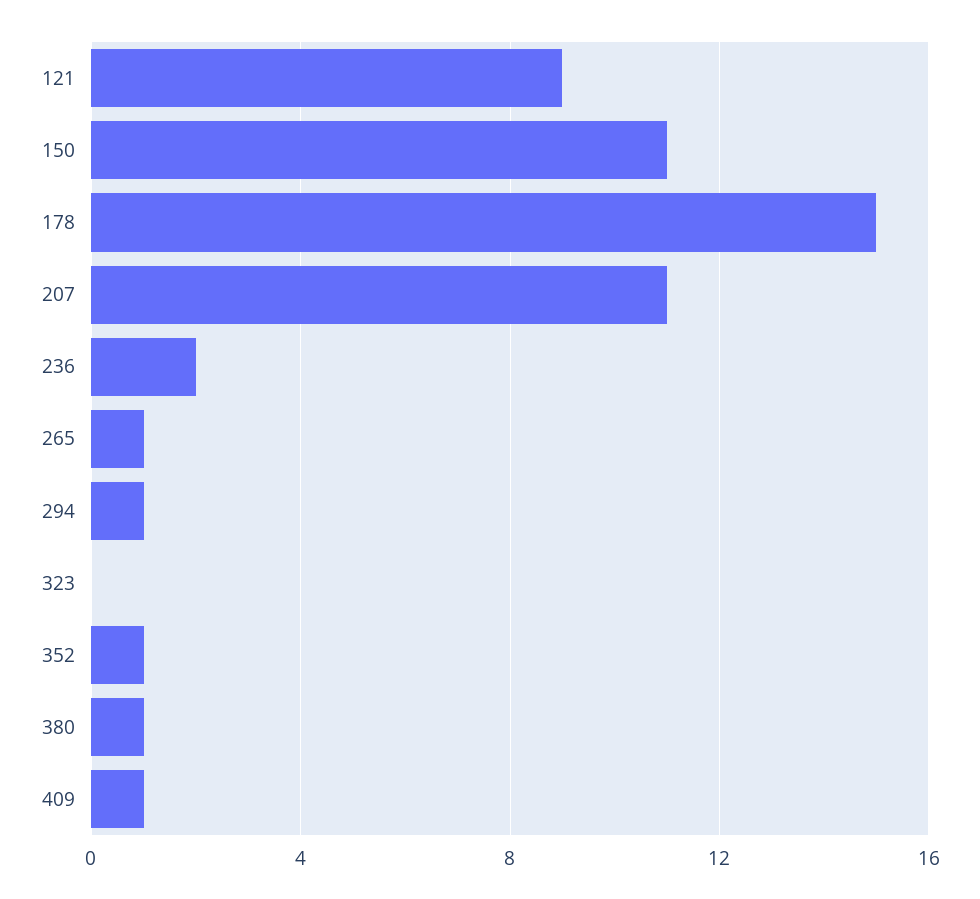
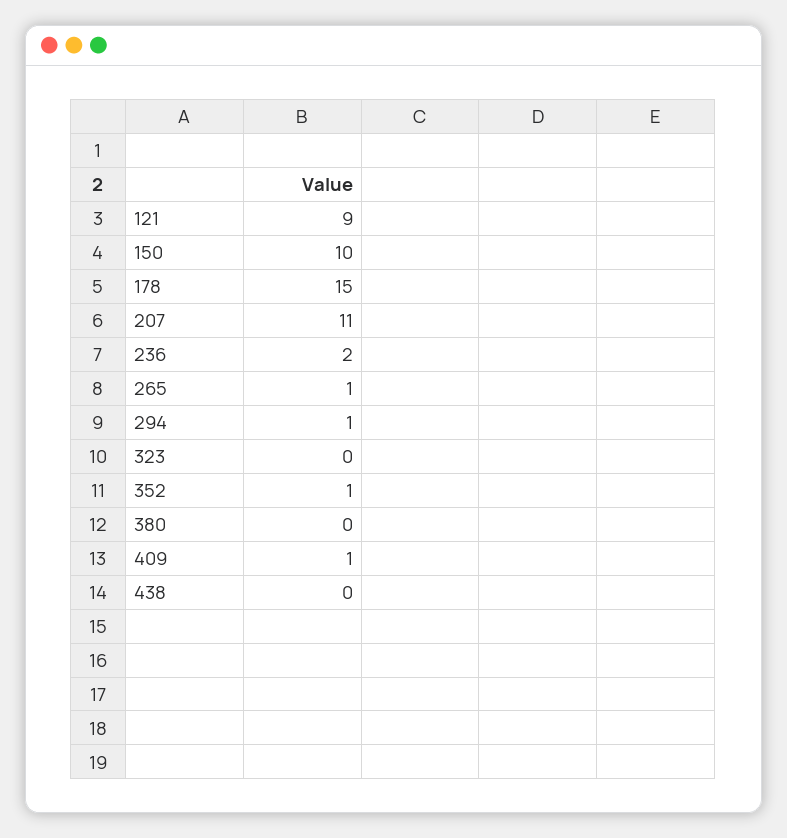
150: 11 -> 10
380: 1 -> 0
438: none -> 0

